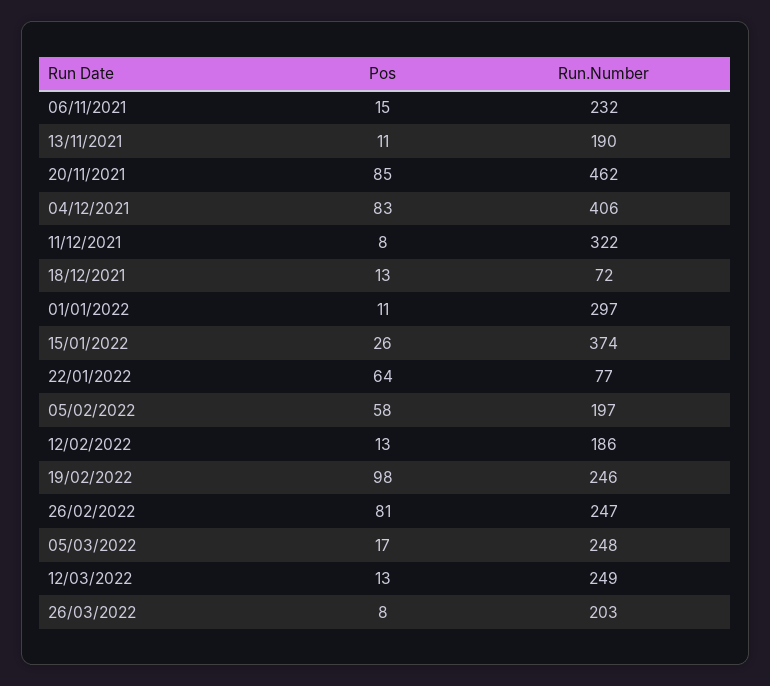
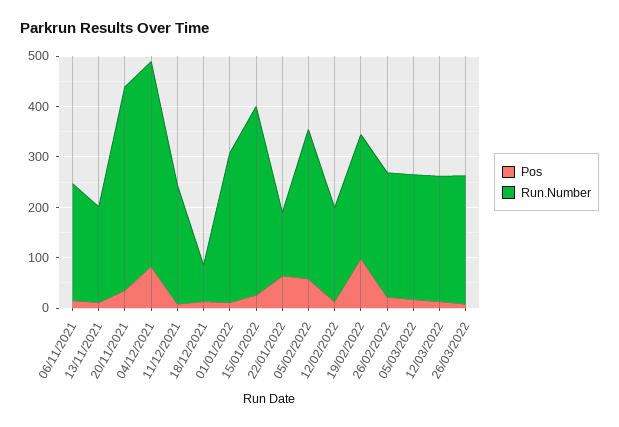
Pos, 20/11/2021: 85 -> 40
Run.Number, 20/11/2021: 462 -> 400
Run.Number, 11/12/2021: 322 -> 240
Run.Number, 22/01/2022: 77 -> 120
Run.Number, 05/02/2022: 197 -> 300
Pos, 26/02/2022: 81 -> 20
Run.Number, 26/03/2022: 203 -> 260

